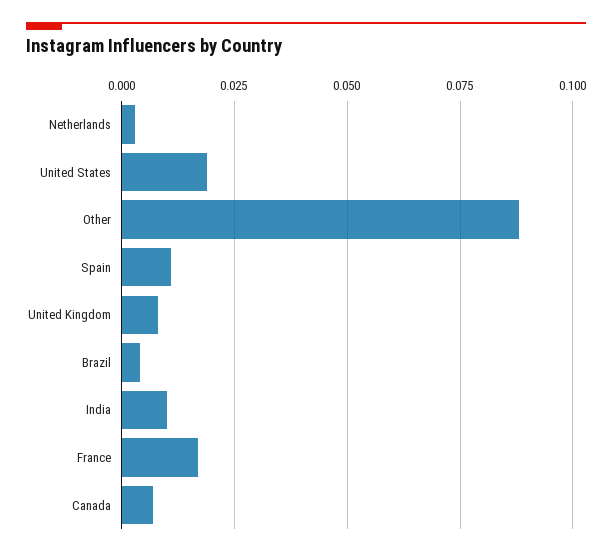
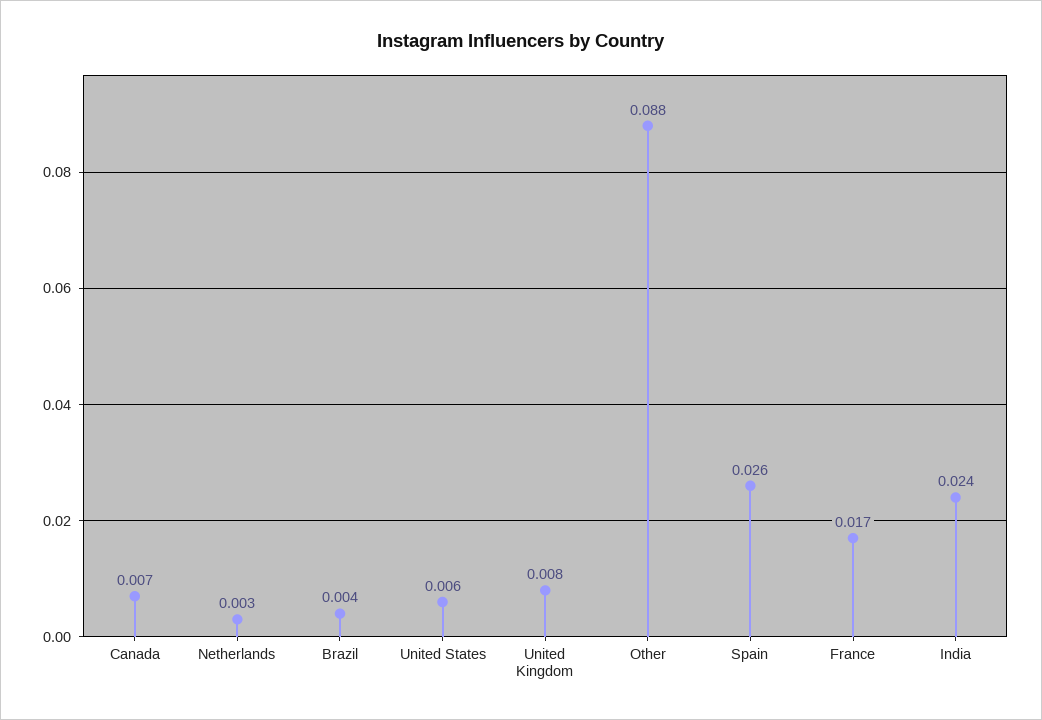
United States: 0.02 -> 0.006
Spain: 0.01 -> 0.026
India: 0.01 -> 0.024

